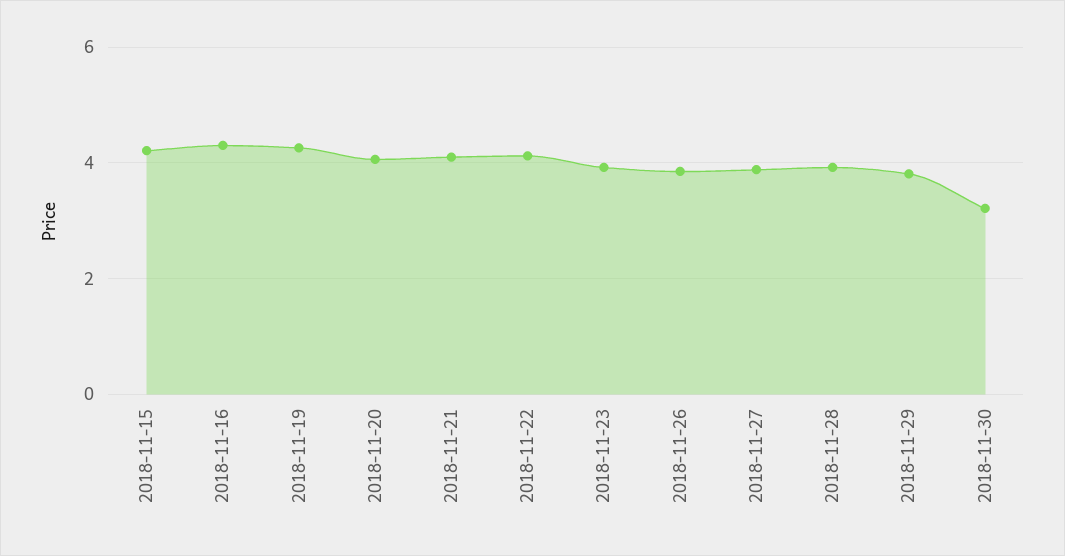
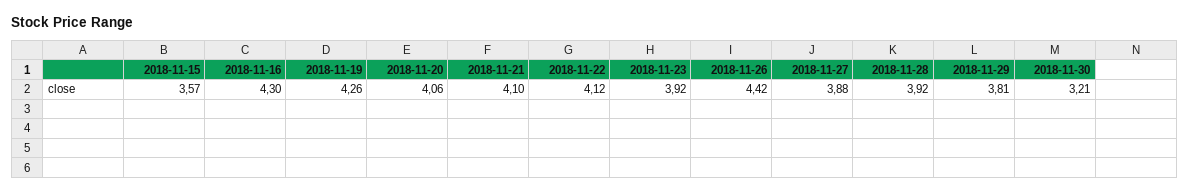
2018-11-15: 4.2 -> 3.57
2018-11-26: 3.8 -> 4.42

